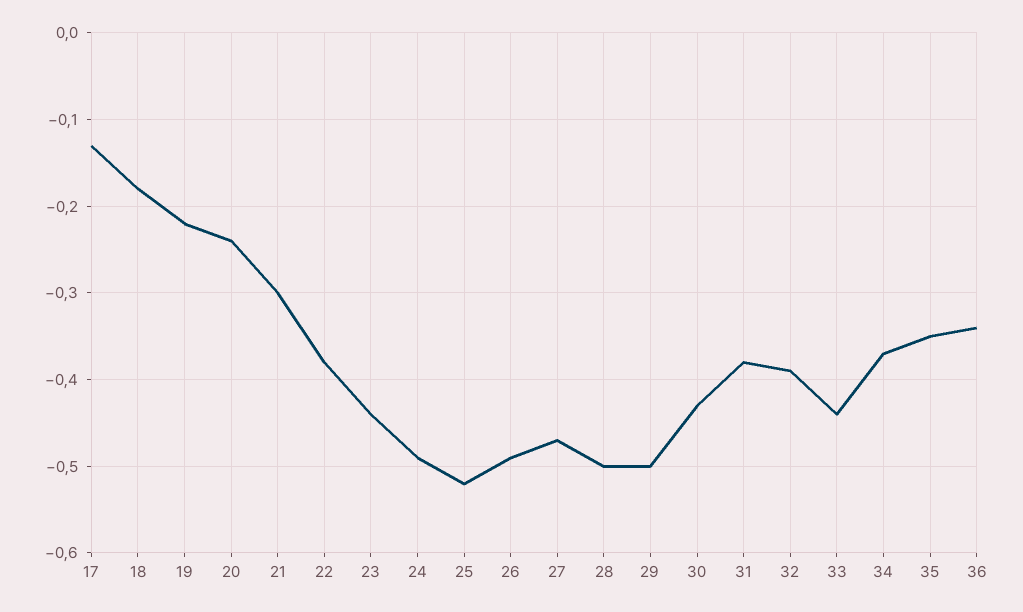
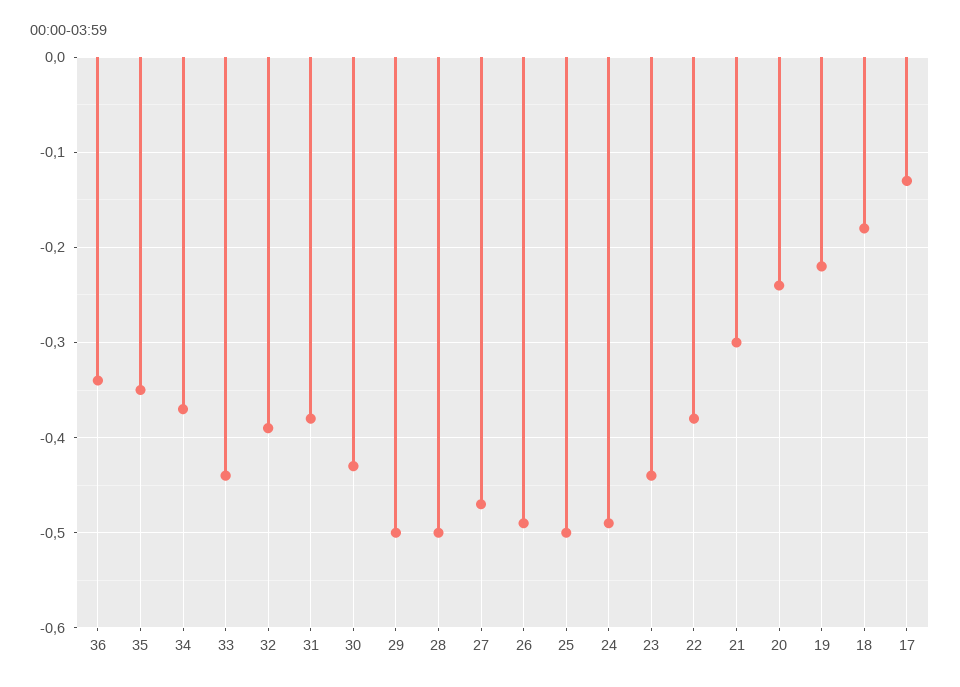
25: -0.52 -> -0.5

